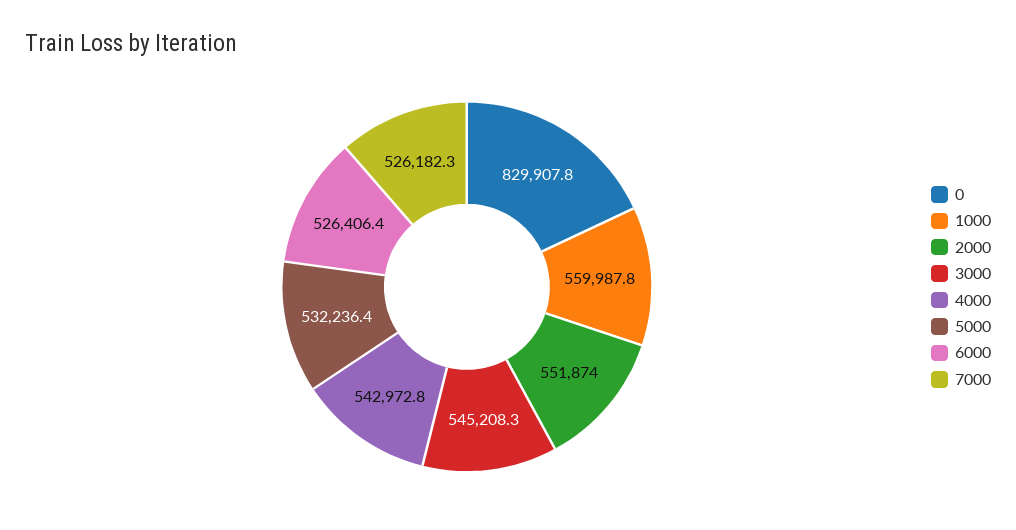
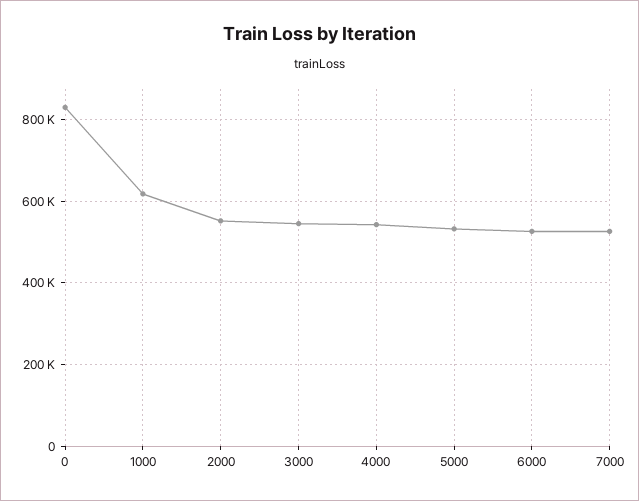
1000: 559987.8 -> 620000

